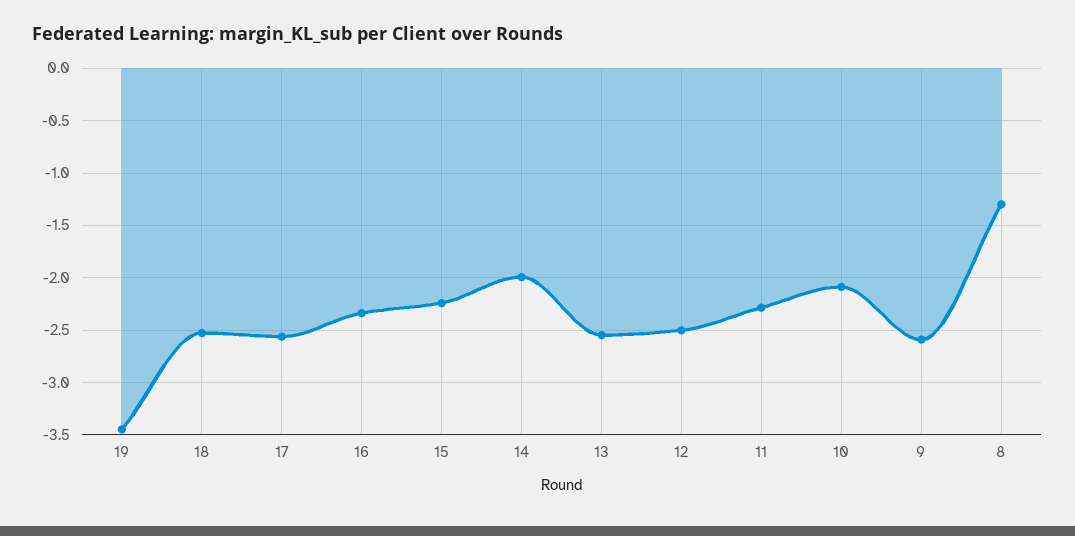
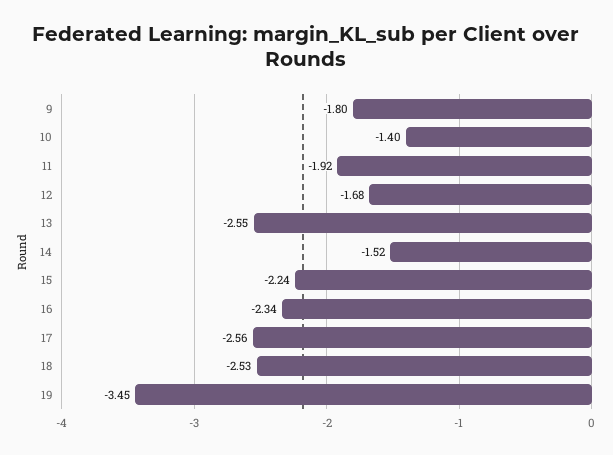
14: -2 -> -1.52
12: -2.5 -> -1.68
11: -2.3 -> -1.92
10: -2.1 -> -1.4
9: -2.6 -> -1.8
8: -1.3 -> none

